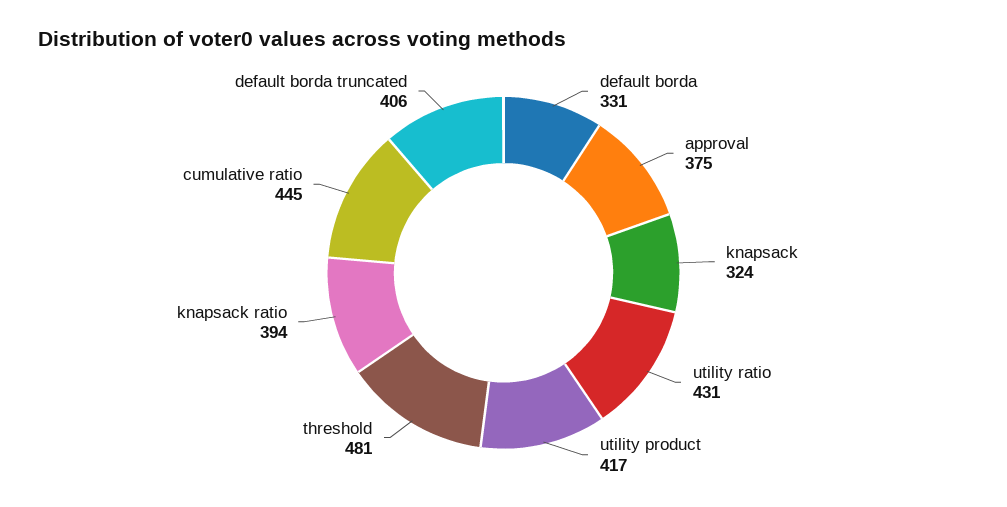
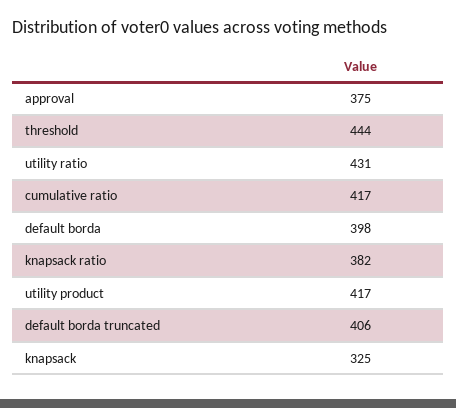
default borda: 331 -> 398
knapsack: 324 -> 325
threshold: 481 -> 444
knapsack ratio: 394 -> 382
cumulative ratio: 445 -> 417

